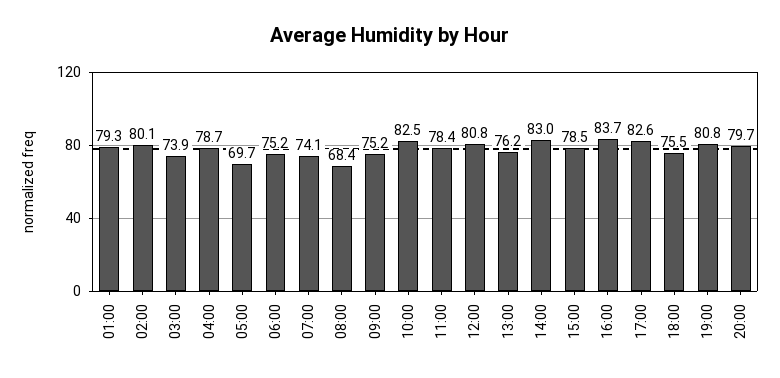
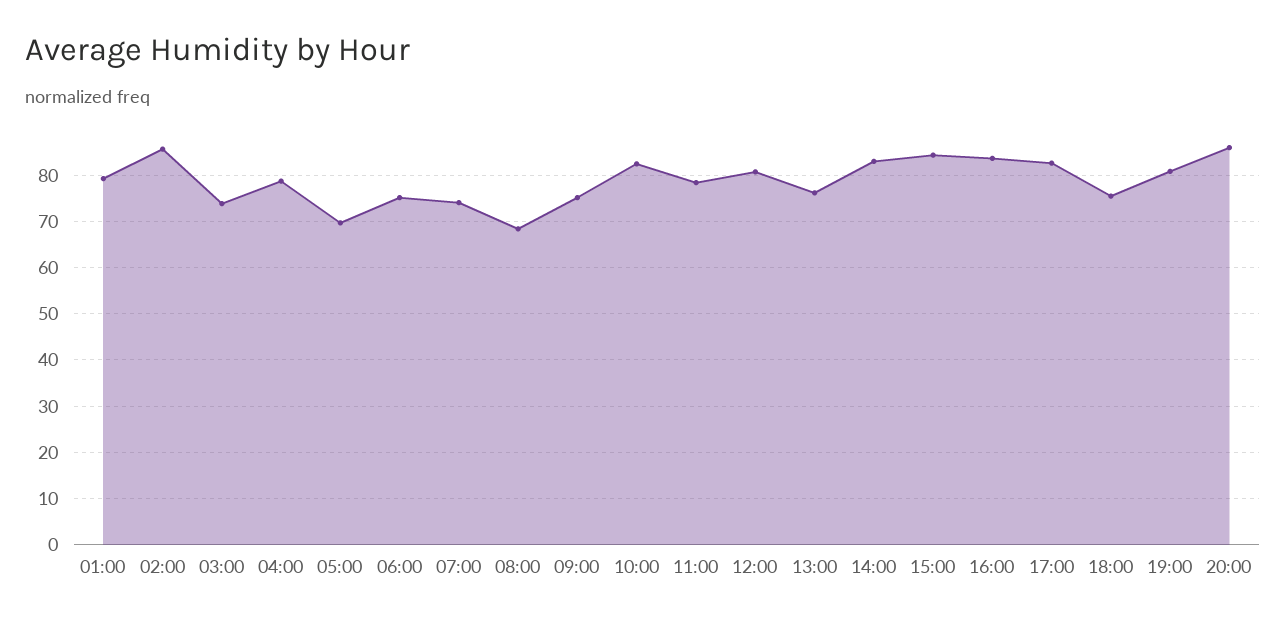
02:00: 80.1 -> 86
15:00: 78.5 -> 84
20:00: 79.7 -> 86

